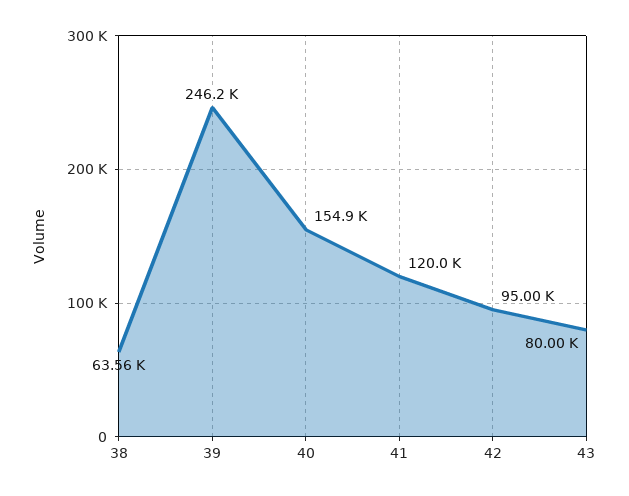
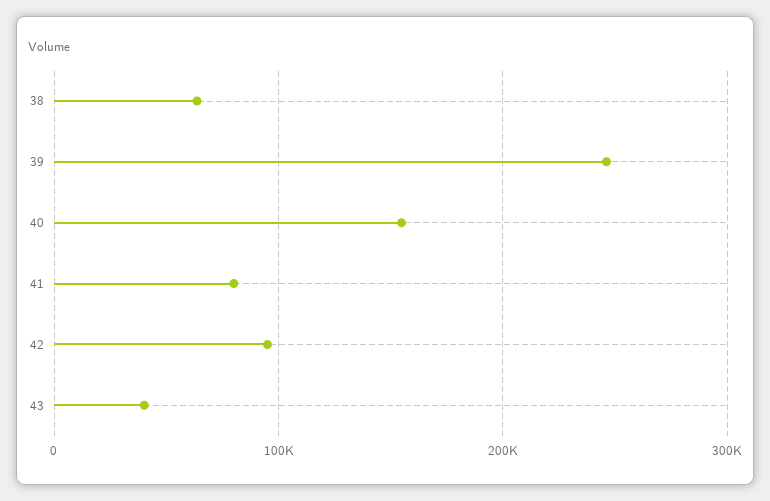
41: 120000 -> 80000
43: 80000 -> 40000

